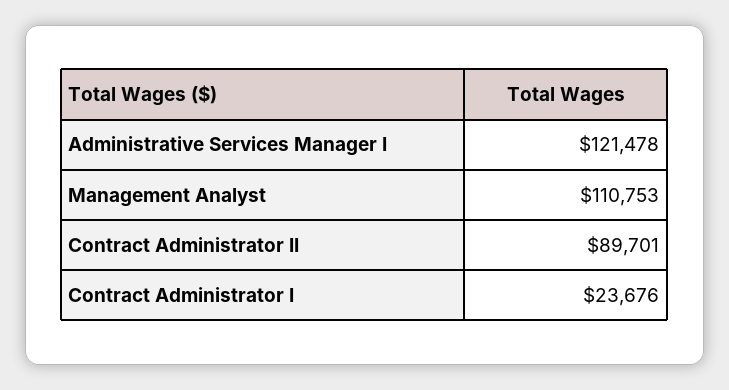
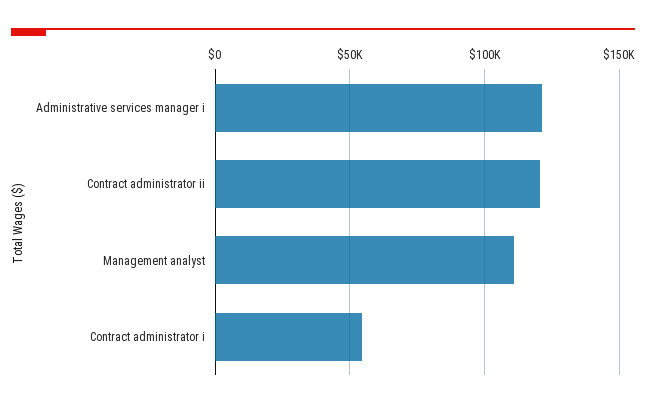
Contract Administrator II: 89701 -> 120000
Contract Administrator I: 23676 -> 55000

